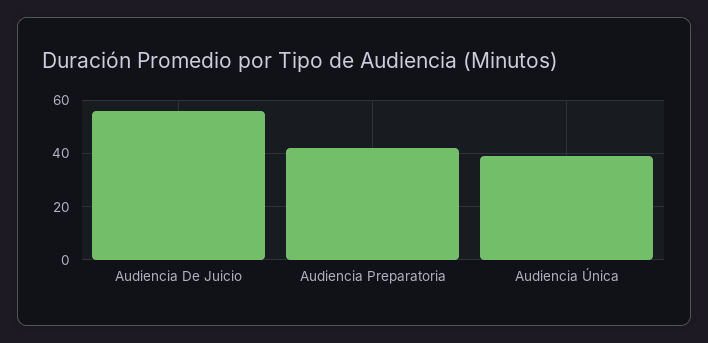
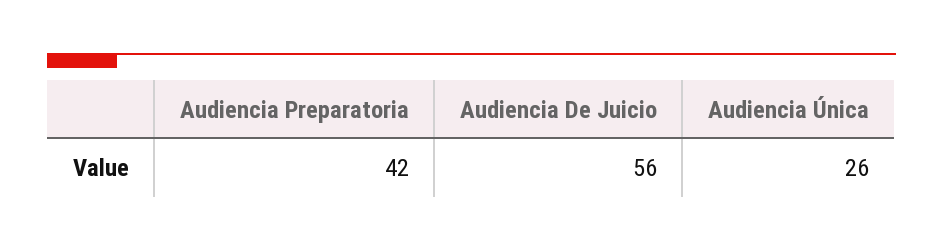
Audiencia Única: 40 -> 26

